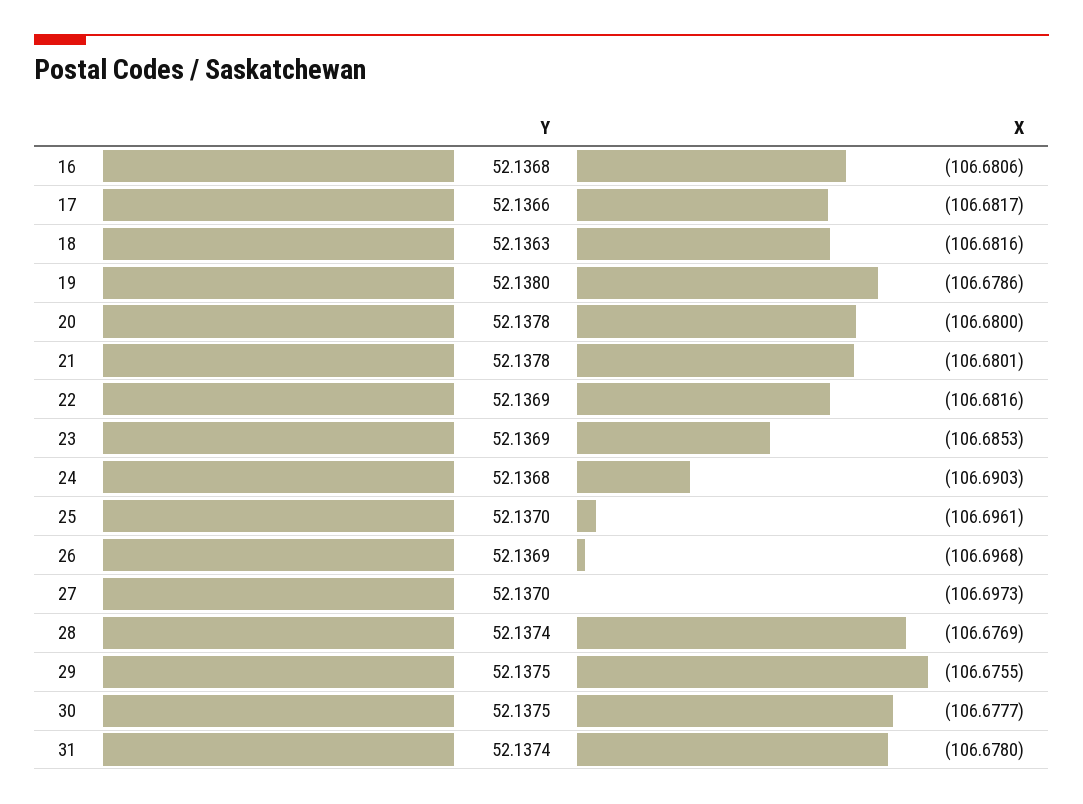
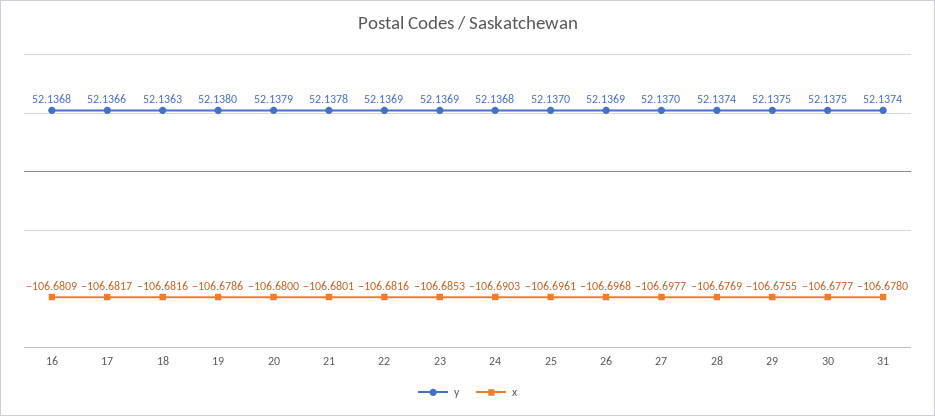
X, 16: -106.6806 -> -106.6809
Y, 20: 52.1378 -> 52.1379
X, 27: -106.6973 -> -106.6977

